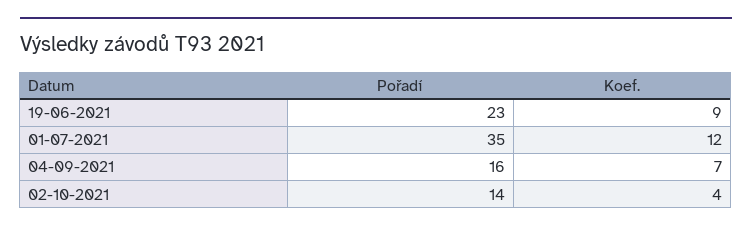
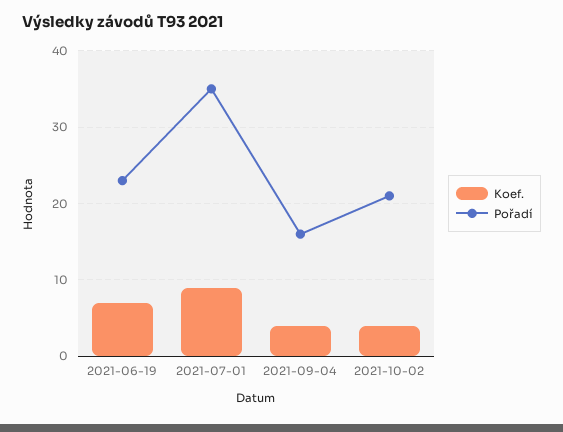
Koef., 19-06-2021: 9 -> 7
Koef., 01-07-2021: 12 -> 9
Koef., 04-09-2021: 7 -> 4
Pořadí, 02-10-2021: 14 -> 21

